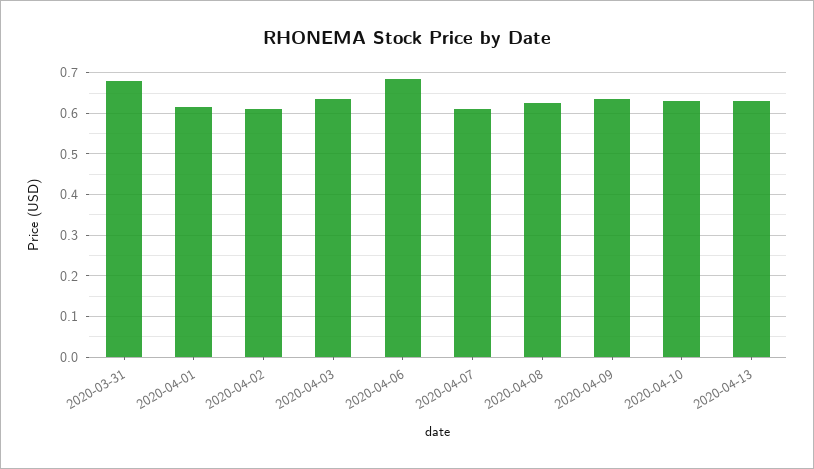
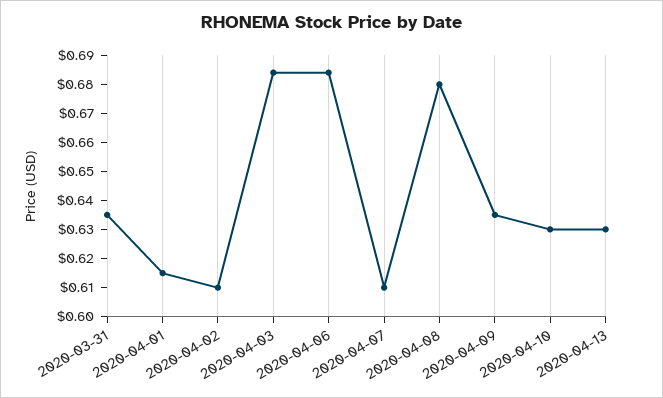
2020-03-31: 0.68 -> 0.635
2020-04-03: 0.64 -> 0.685
2020-04-08: 0.62 -> 0.68

